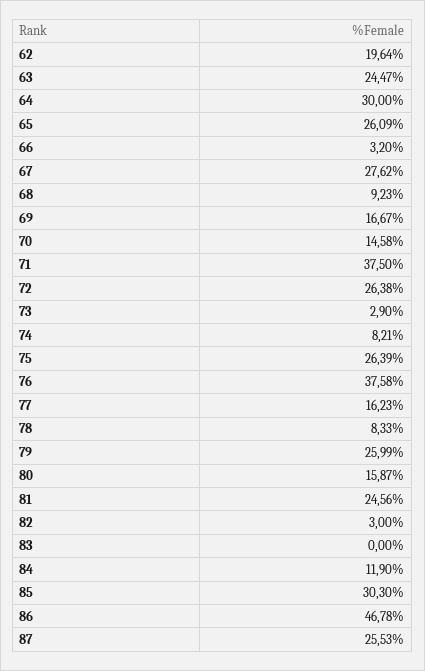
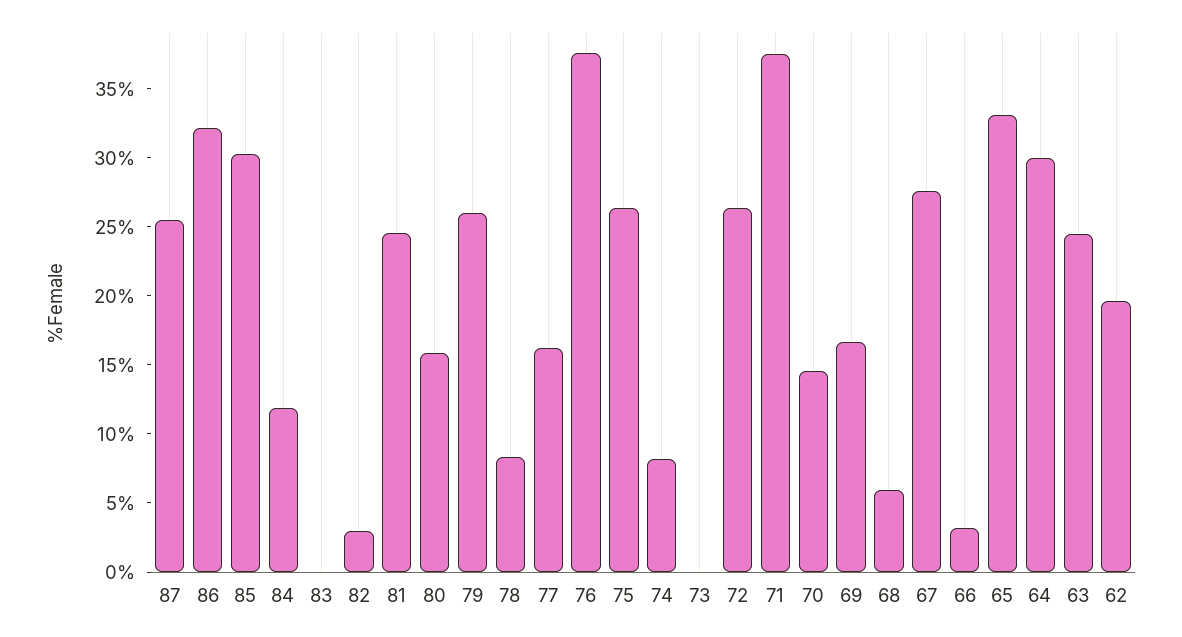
65: 26.09 -> 33
68: 9.23 -> 6
73: 2.9 -> 0
86: 46.78 -> 32

